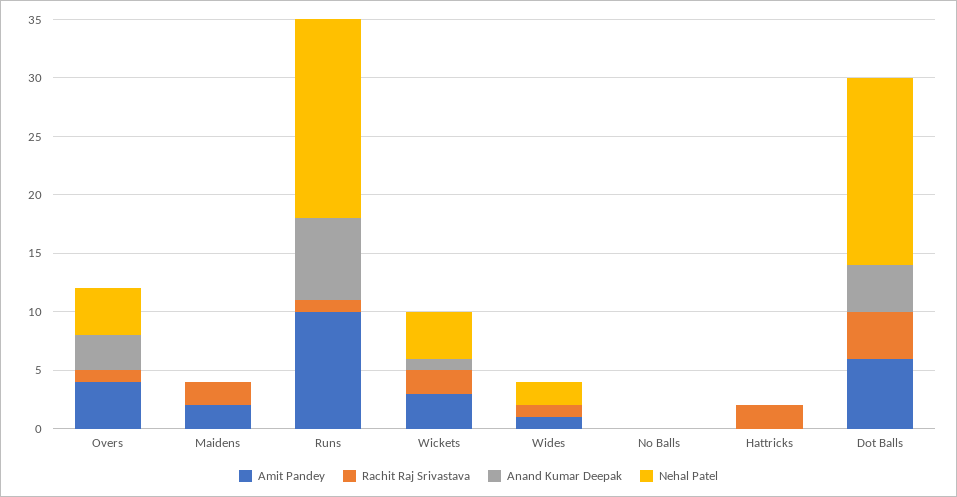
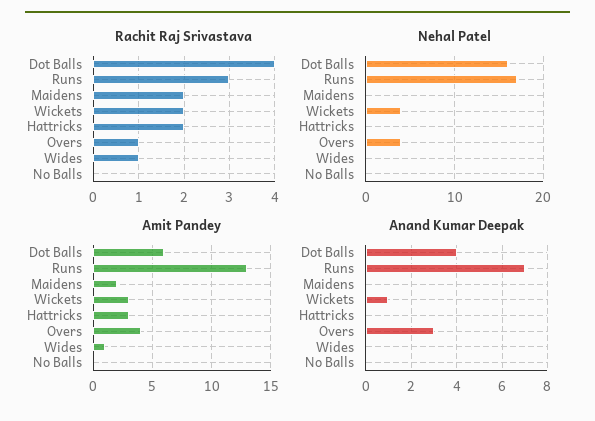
Amit Pandey, Runs: 10 -> 13
Rachit Raj Srivastava, Runs: 1 -> 3
Nehal Patel, Wides: 2 -> 0
Amit Pandey, Hattricks: 0 -> 3

